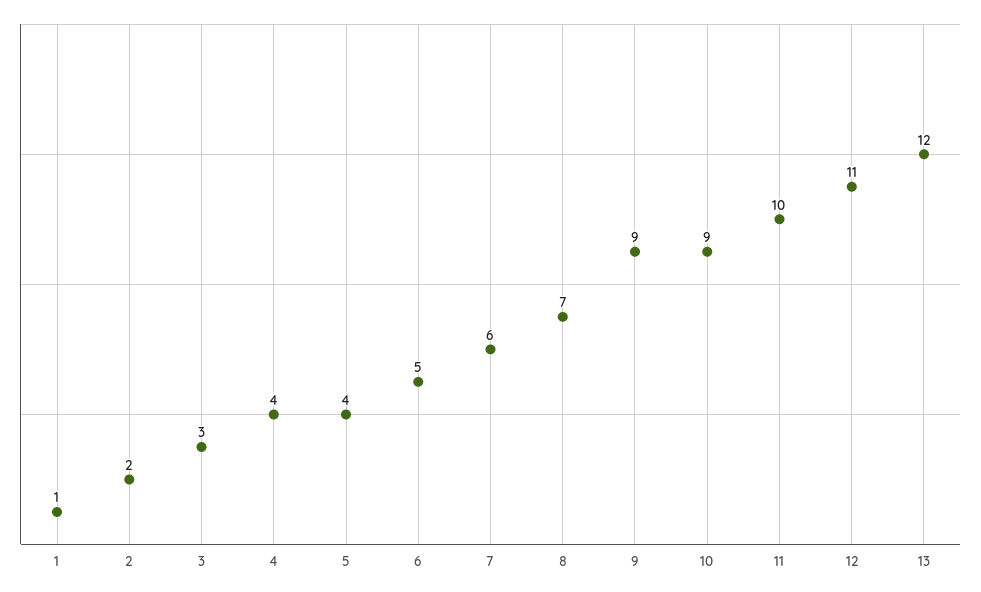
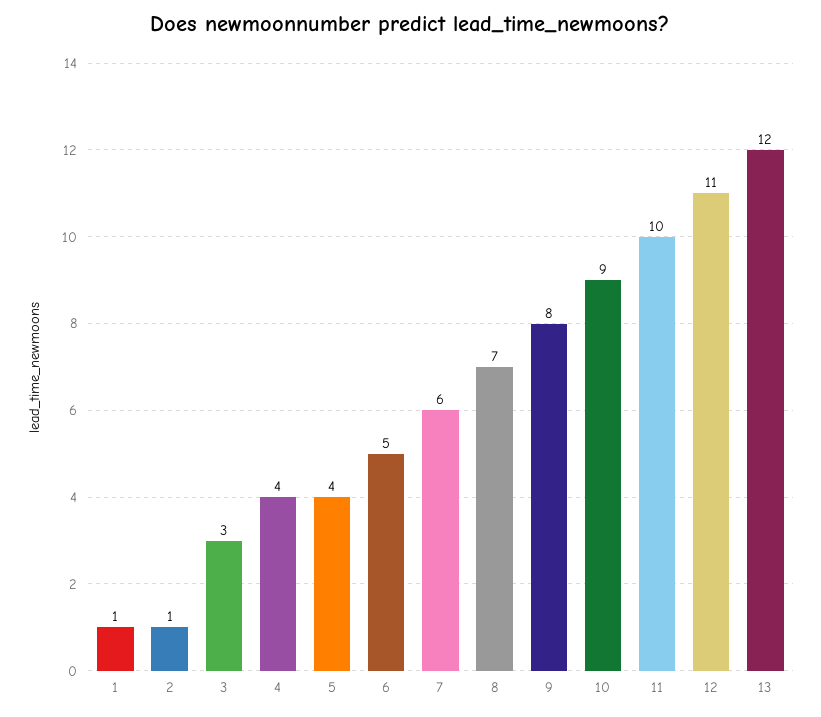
2: 2 -> 1
9: 9 -> 8

